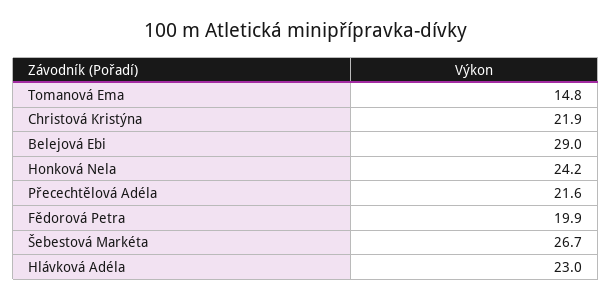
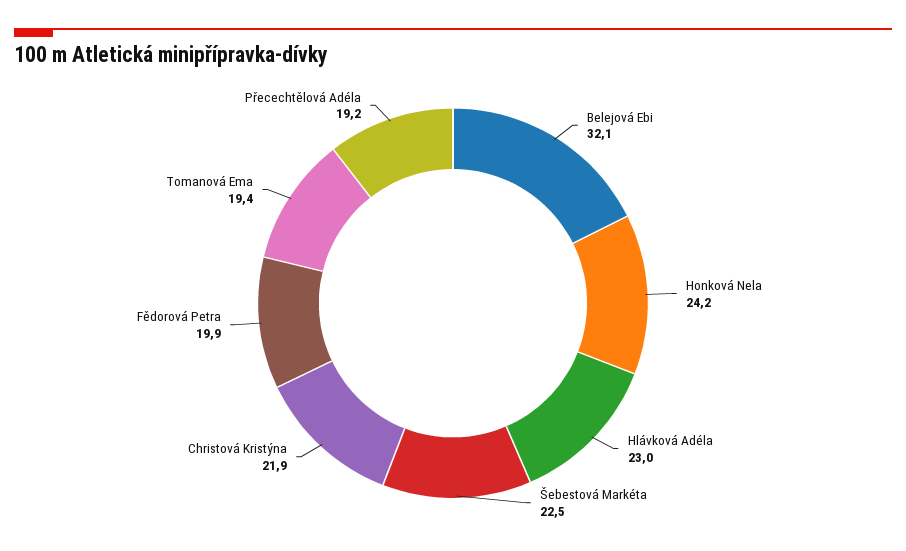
Tomanová Ema: 14.8 -> 19.4
Belejová Ebi: 29 -> 32.1
Přecechtělová Adéla: 21.6 -> 19.2
Šebestová Markéta: 26.7 -> 22.5

